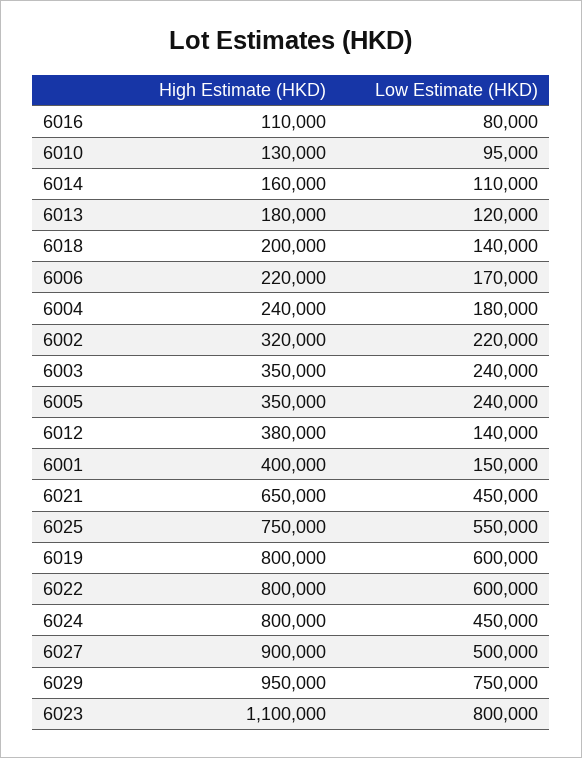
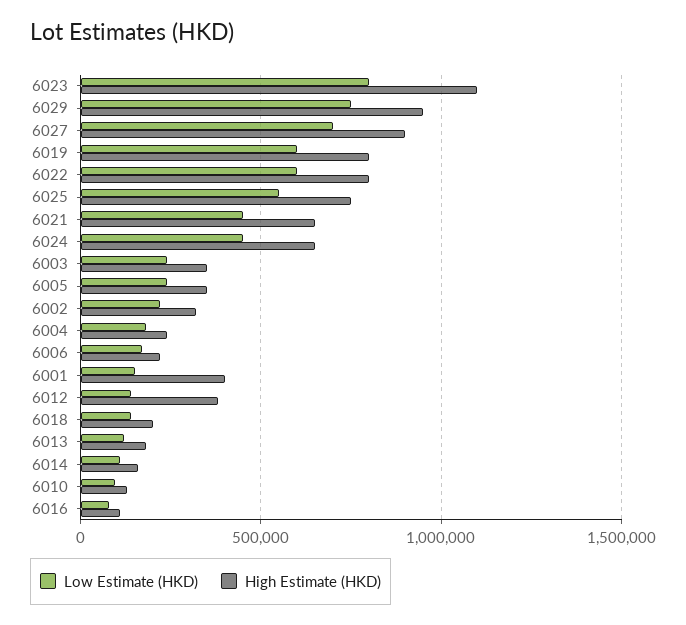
High Estimate (HKD), 6024: 800000 -> 650000
Low Estimate (HKD), 6027: 500000 -> 700000

